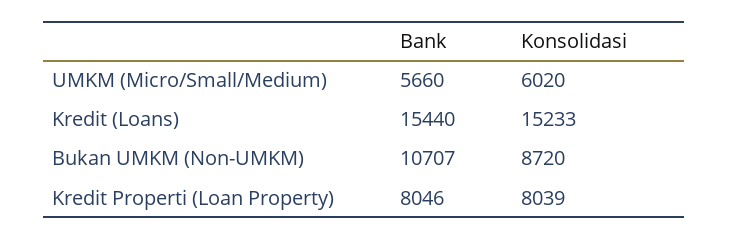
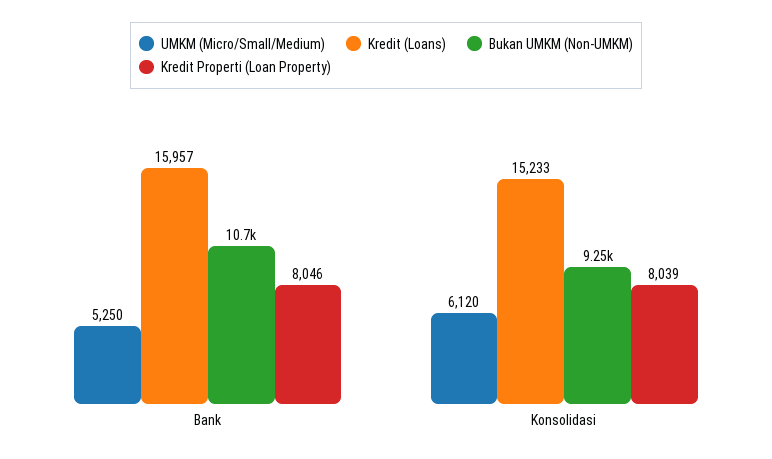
UMKM (Micro/Small/Medium), Bank: 5660 -> 5250
UMKM (Micro/Small/Medium), Konsolidasi: 6020 -> 6120
Kredit (Loans), Bank: 15440 -> 15957
Bukan UMKM (Non-UMKM), Konsolidasi: 8720 -> 9250

